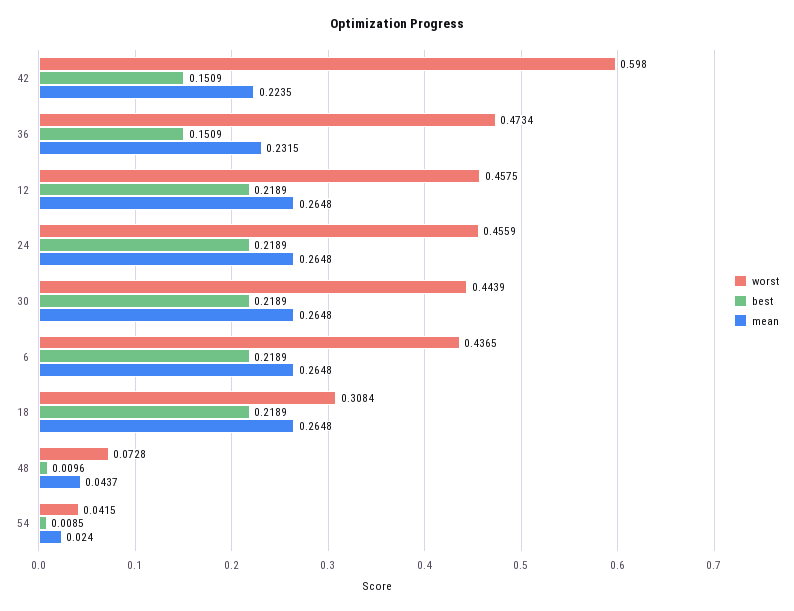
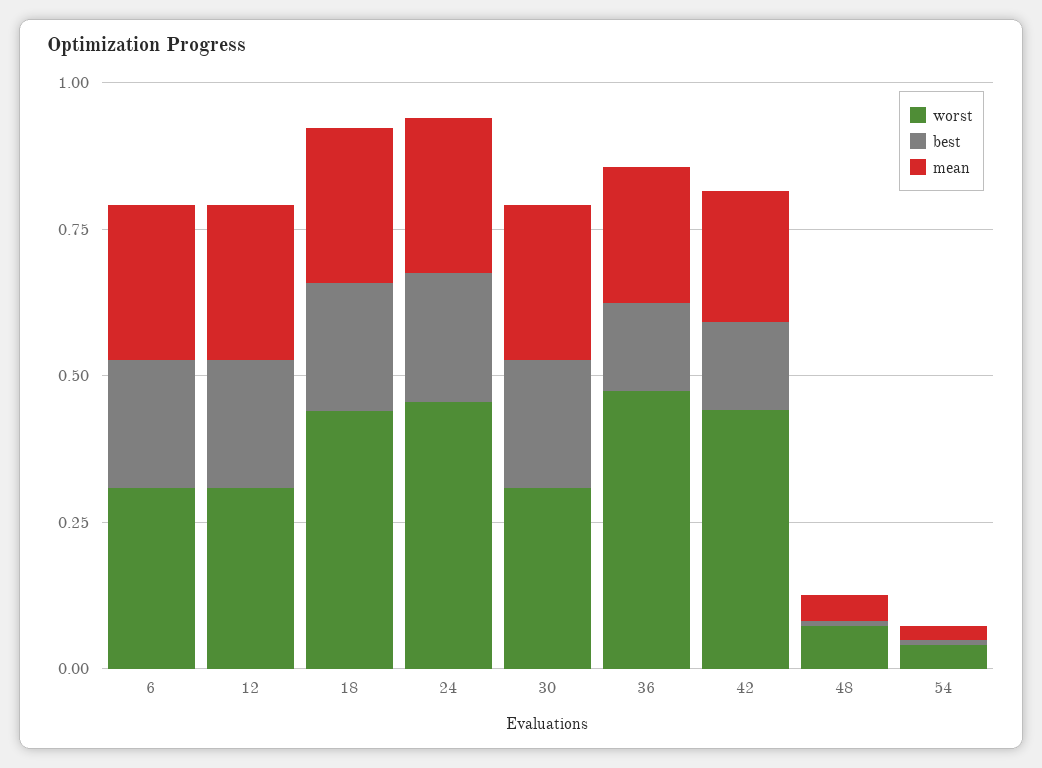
worst, 42: 0.598 -> 0.45
worst, 12: 0.4575 -> 0.3
worst, 30: 0.4439 -> 0.3
worst, 6: 0.4365 -> 0.3
worst, 18: 0.3084 -> 0.45

